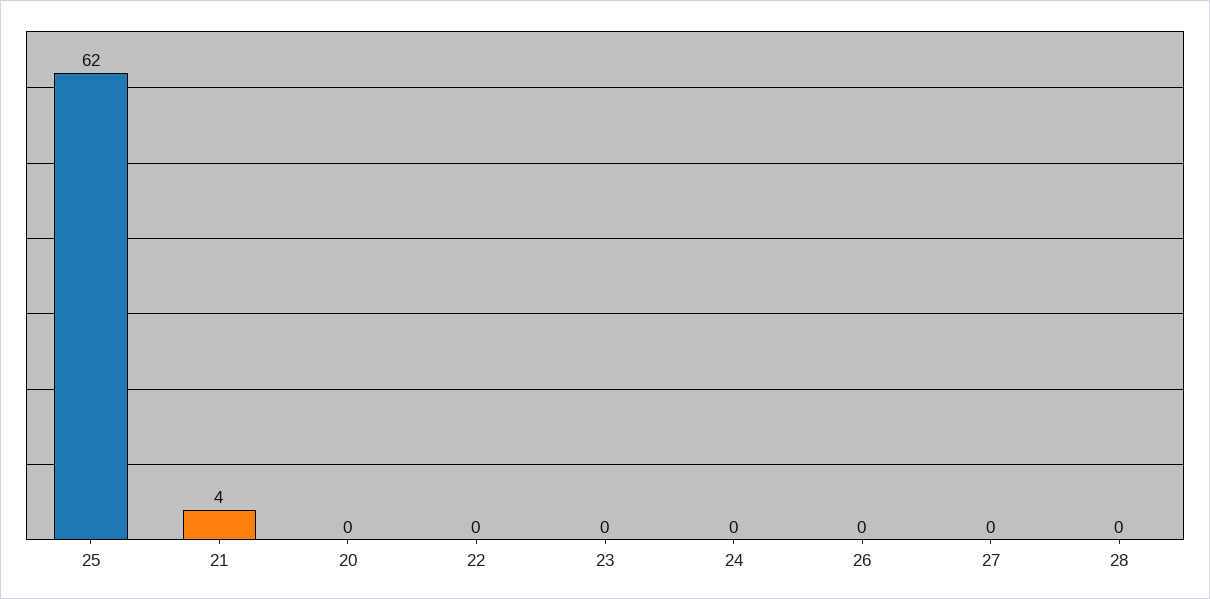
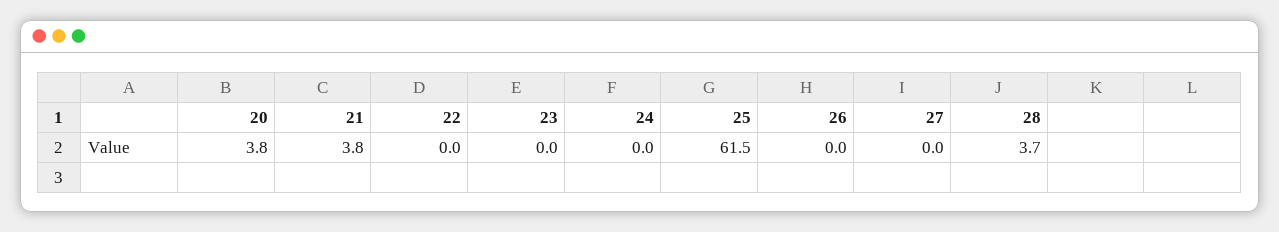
20: 0 -> 3.8
28: 0 -> 3.7

